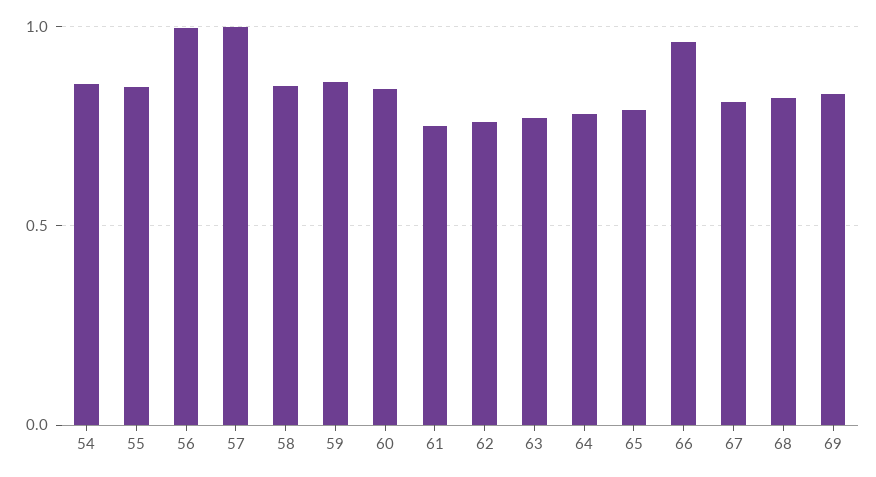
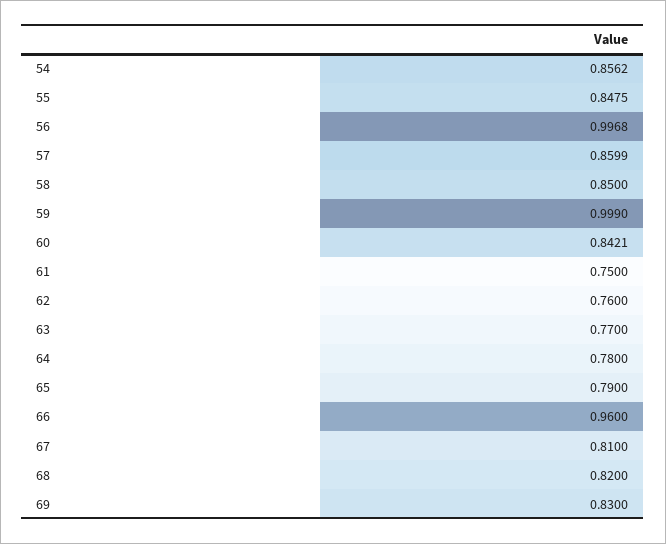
57: 1 -> 0.8599
59: 0.85 -> 0.999

